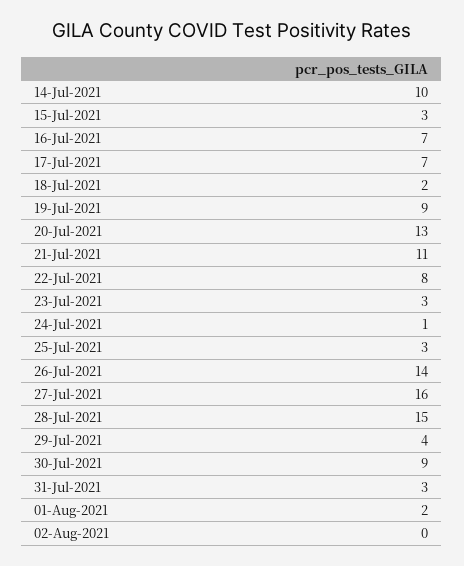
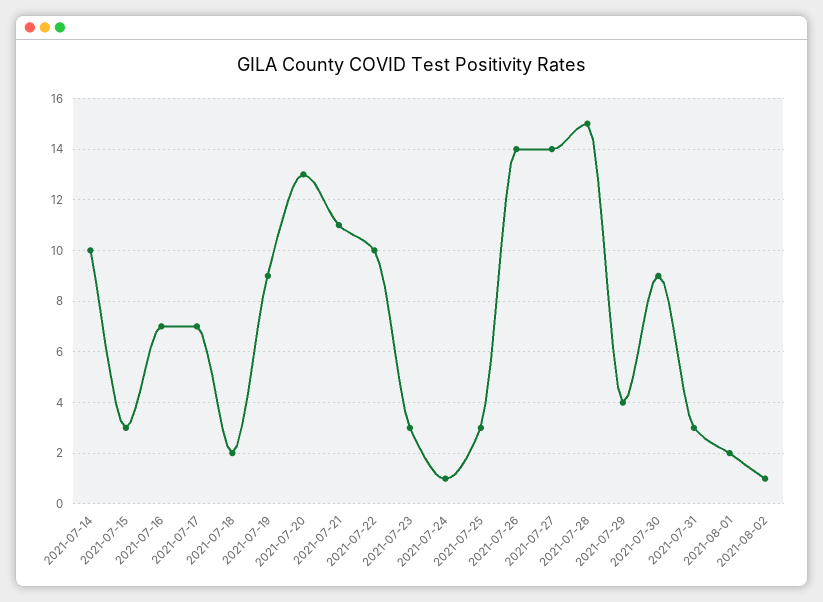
22-Jul-2021: 8 -> 10
27-Jul-2021: 16 -> 14
02-Aug-2021: 0 -> 1

